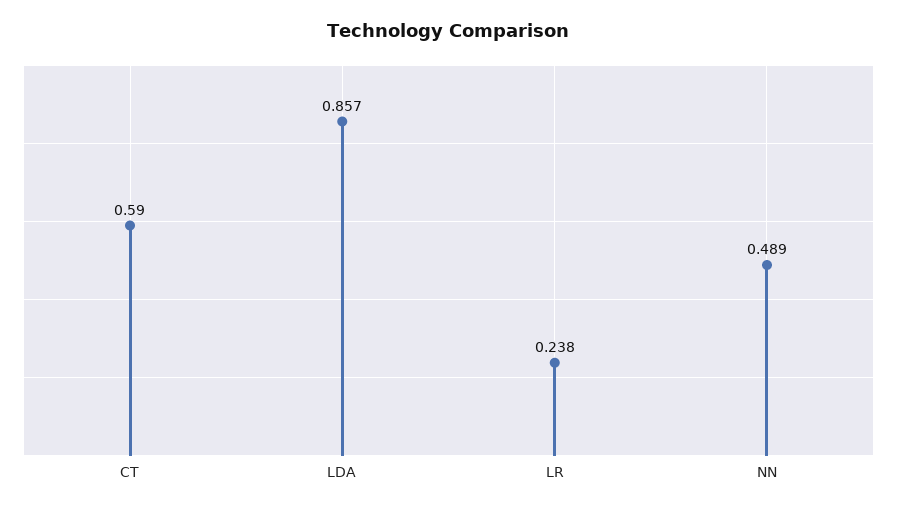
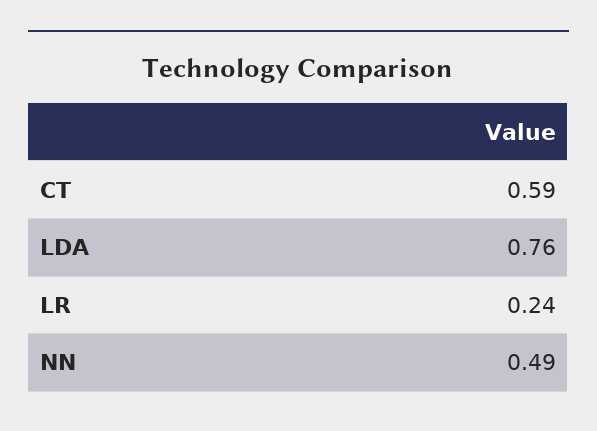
LDA: 0.857 -> 0.76

